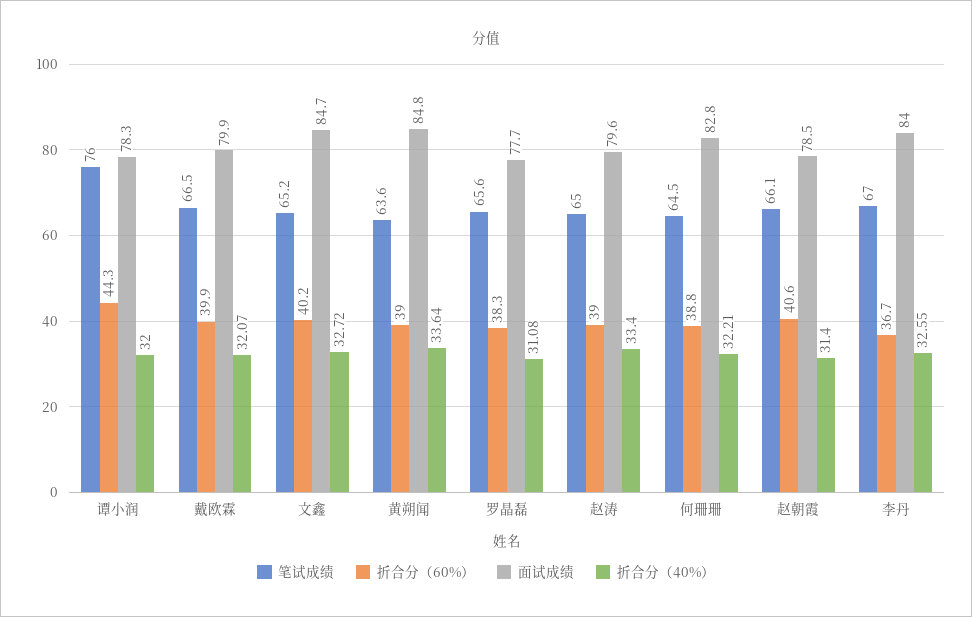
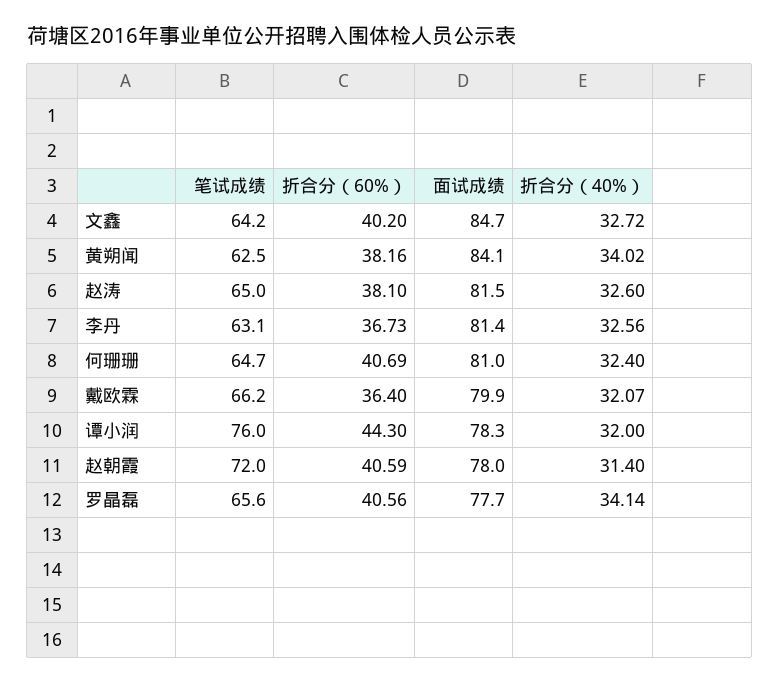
笔试成绩, 戴欧霖: 66.5 -> 66.2
折合分（60%）, 戴欧霖: 39.9 -> 36.4
笔试成绩, 文鑫: 65.2 -> 64.2
笔试成绩, 黄朔闻: 63.6 -> 62.5
折合分（60%）, 黄朔闻: 39 -> 38.16
面试成绩, 黄朔闻: 84.8 -> 84.1
折合分（40%）, 黄朔闻: 33.64 -> 34.02
折合分（60%）, 罗晶磊: 38.3 -> 40.56
折合分（40%）, 罗晶磊: 31.08 -> 34.14
折合分（60%）, 赵涛: 39 -> 38.1
面试成绩, 赵涛: 79.6 -> 81.5
折合分（40%）, 赵涛: 33.4 -> 32.6
笔试成绩, 何珊珊: 64.5 -> 64.7
折合分（60%）, 何珊珊: 38.8 -> 40.69
面试成绩, 何珊珊: 82.8 -> 81
折合分（40%）, 何珊珊: 32.21 -> 32.4
笔试成绩, 赵朝霞: 66.1 -> 72
面试成绩, 赵朝霞: 78.5 -> 78
笔试成绩, 李丹: 67 -> 63.1
面试成绩, 李丹: 84 -> 81.4
折合分（40%）, 李丹: 32.55 -> 32.56

